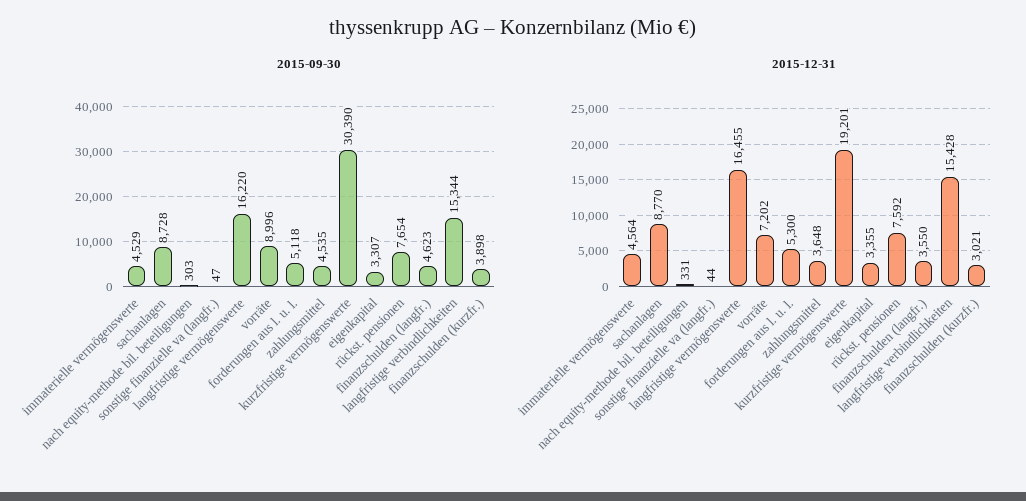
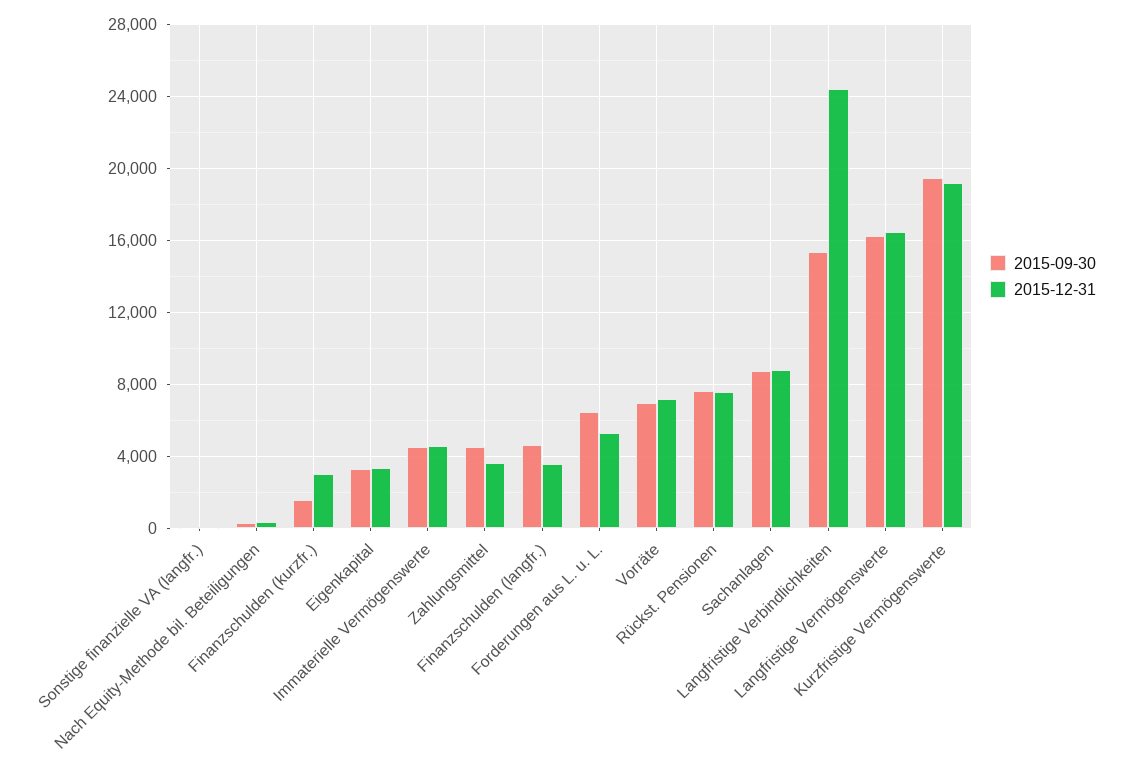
2015-09-30, vorräte: 8996 -> 7000
2015-09-30, forderungen aus l. u. l.: 5118 -> 6500
2015-09-30, kurzfristige vermögenswerte: 30390 -> 19500
2015-09-30, finanzschulden (kurzfr.): 3898 -> 1500
2015-12-31, langfristige verbindlichkeiten: 15428 -> 24500

